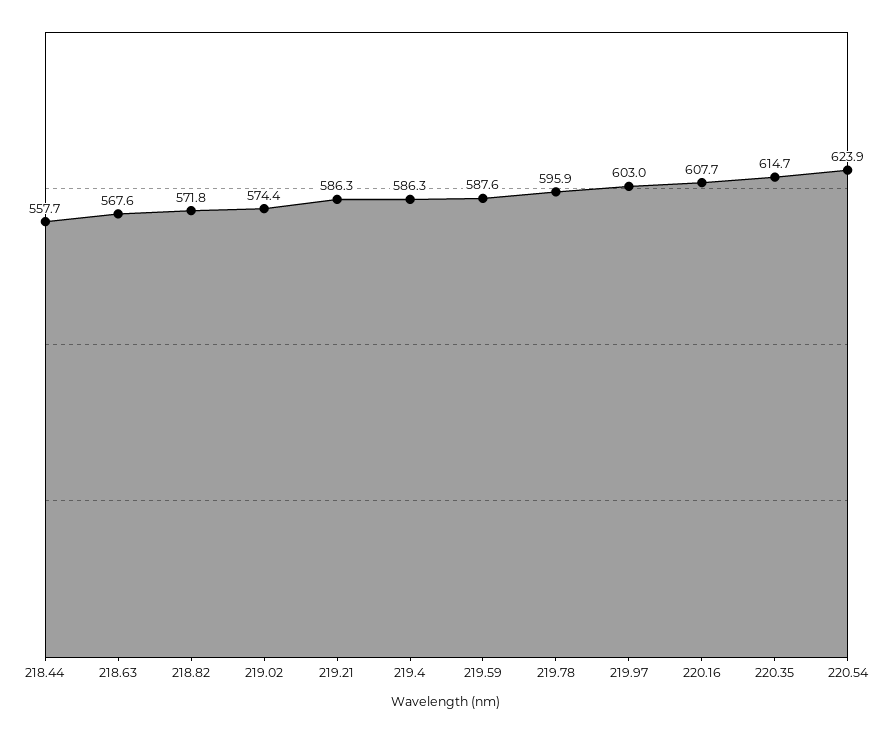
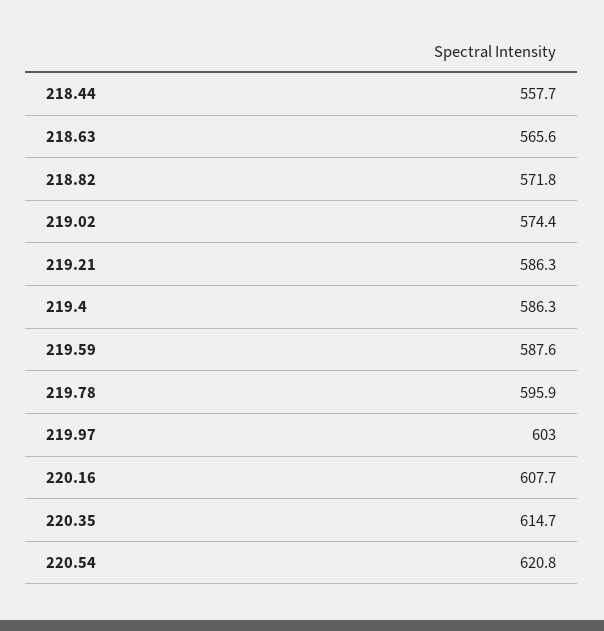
218.63: 567.6 -> 565.6
220.54: 623.9 -> 620.8

